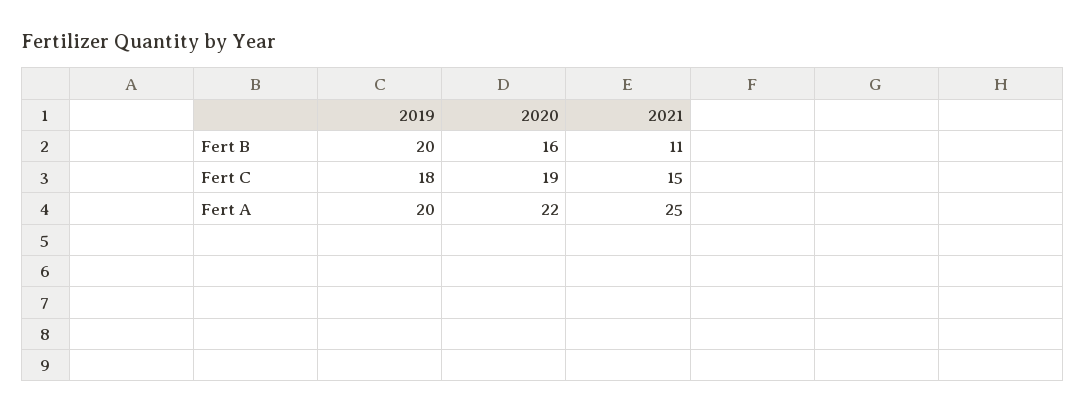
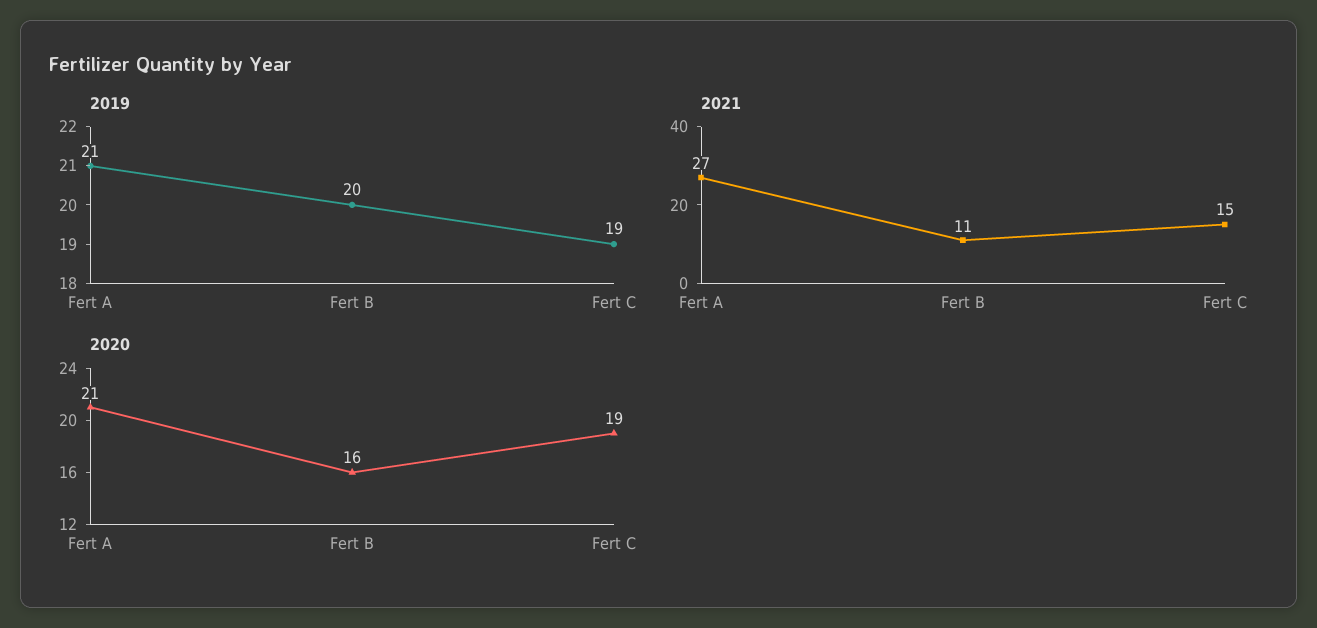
2019, Fert C: 18 -> 19
2019, Fert A: 20 -> 21
2020, Fert A: 22 -> 21
2021, Fert A: 25 -> 27

